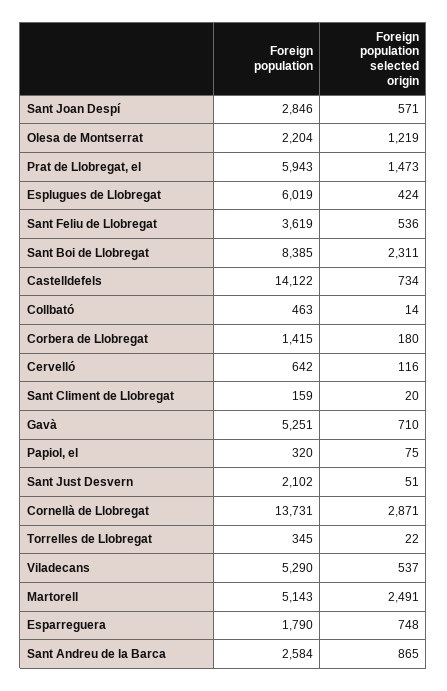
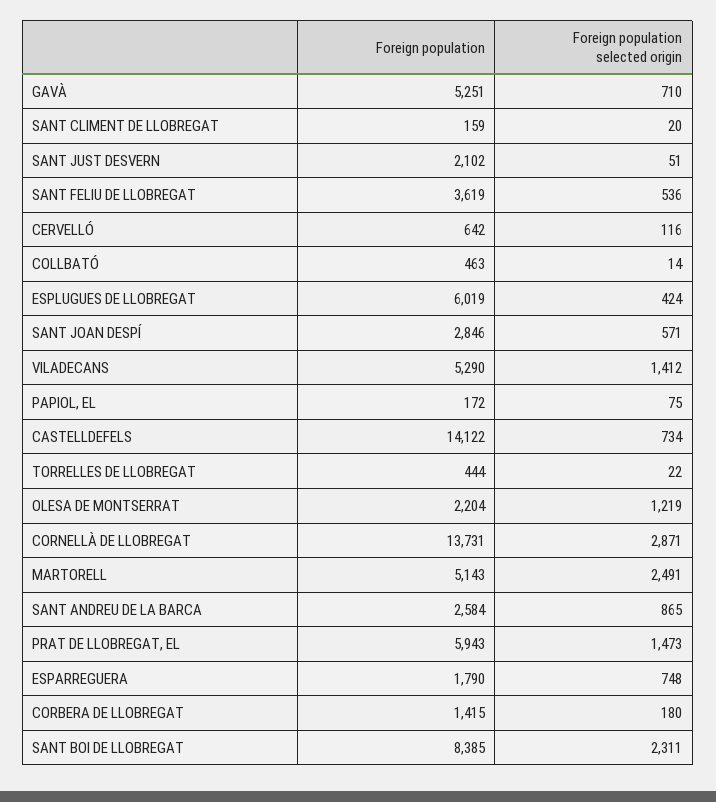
Foreign population, Papiol, el: 320 -> 172
Foreign population, Torrelles de Llobregat: 345 -> 444
Foreign population selected origin, Viladecans: 537 -> 1412

